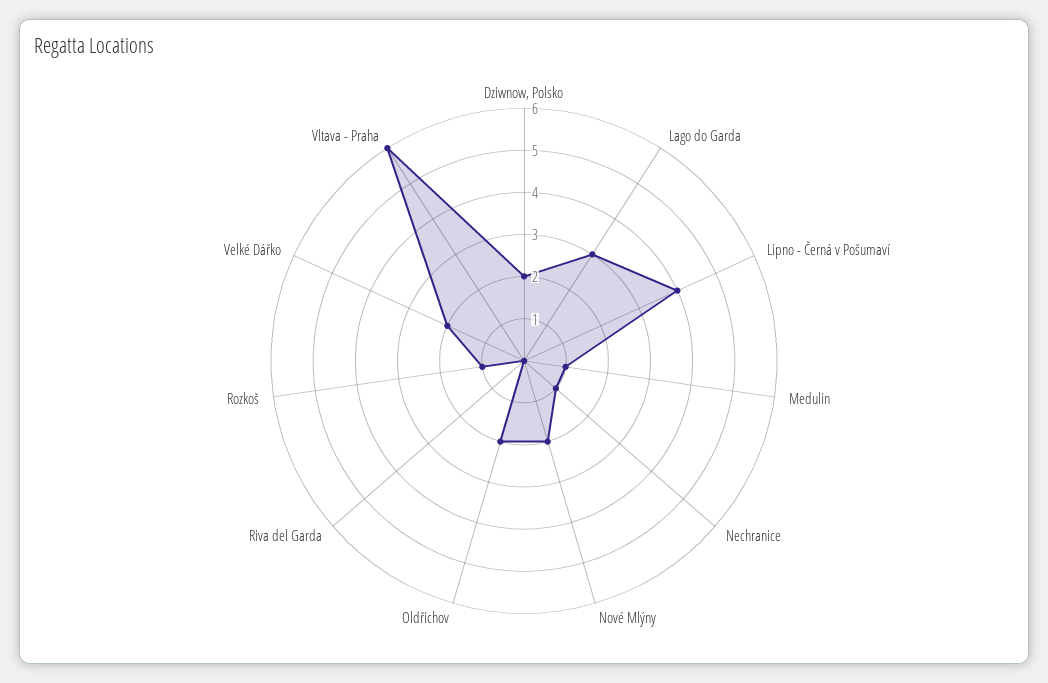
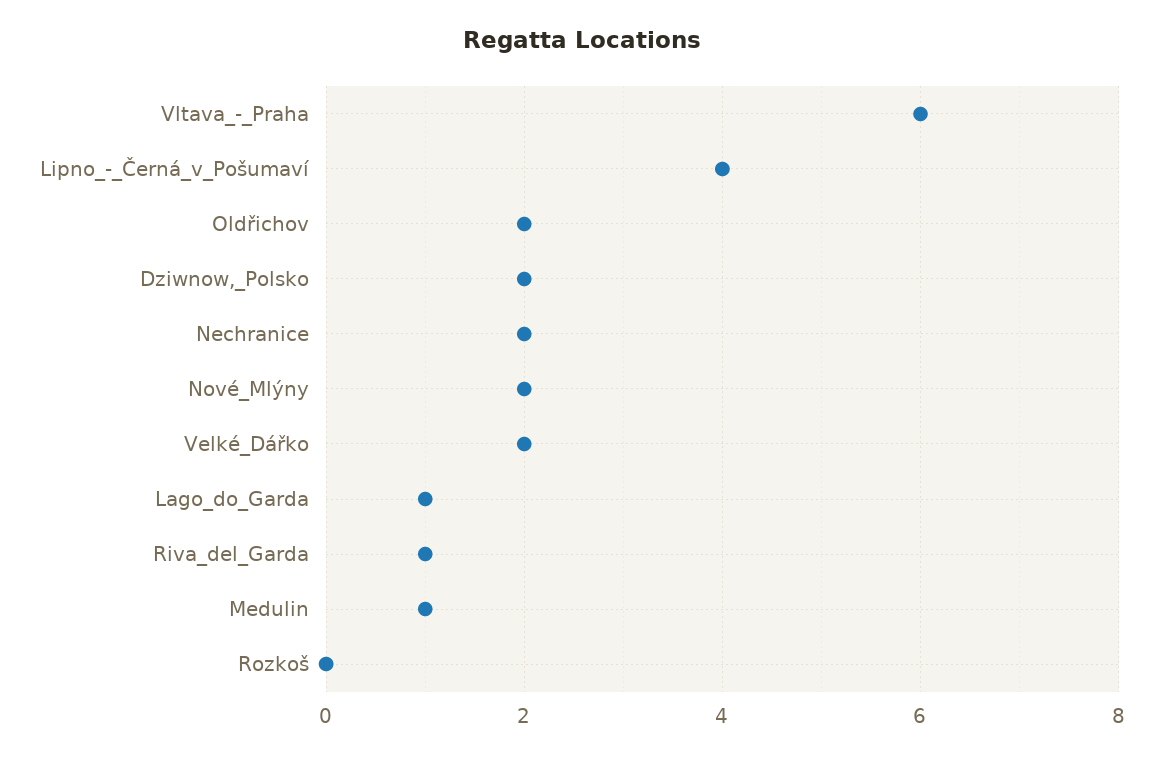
Lago do Garda: 3 -> 1
Nechranice: 1 -> 2
Riva del Garda: 0 -> 1
Rozkoš: 1 -> 0

